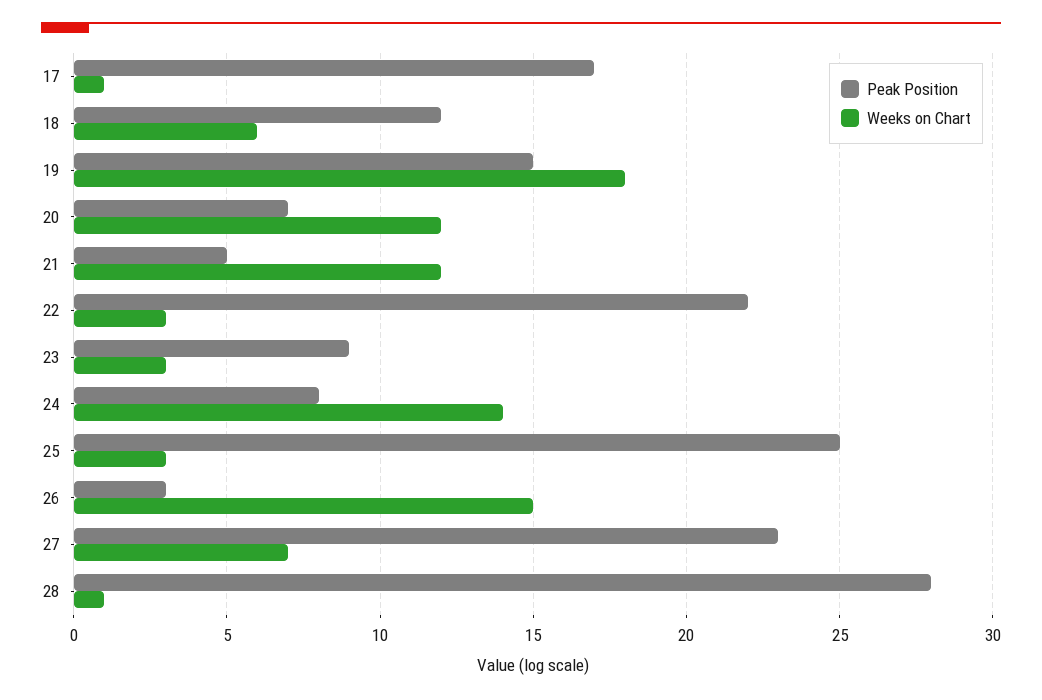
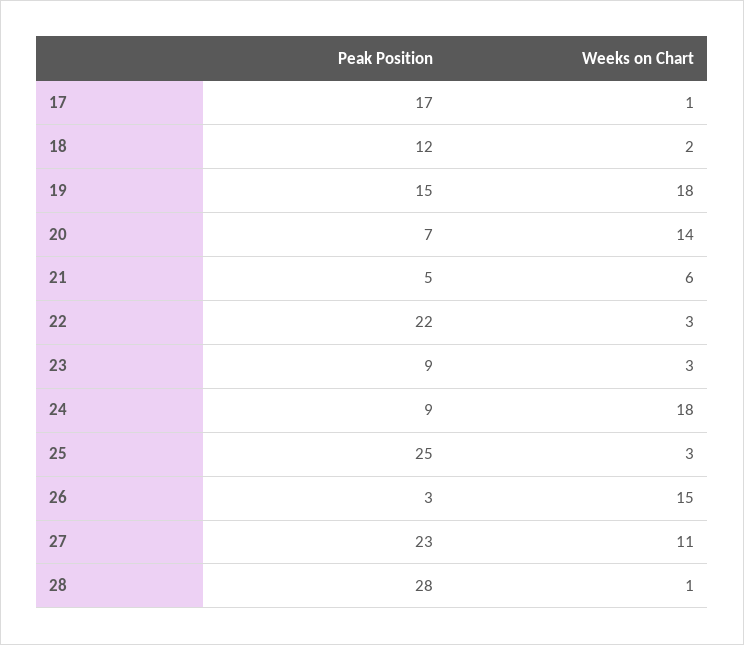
Weeks on Chart, 18: 6 -> 2
Weeks on Chart, 20: 12 -> 14
Weeks on Chart, 21: 12 -> 6
Peak Position, 24: 8 -> 9
Weeks on Chart, 24: 14 -> 18
Weeks on Chart, 27: 7 -> 11

